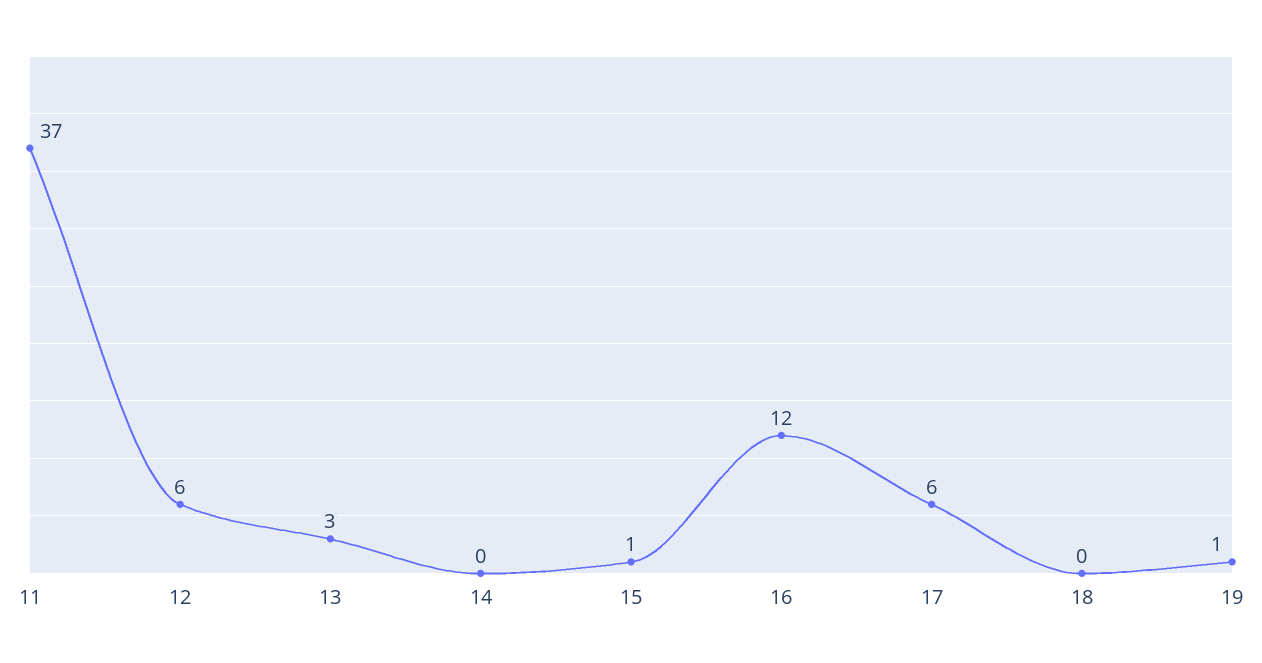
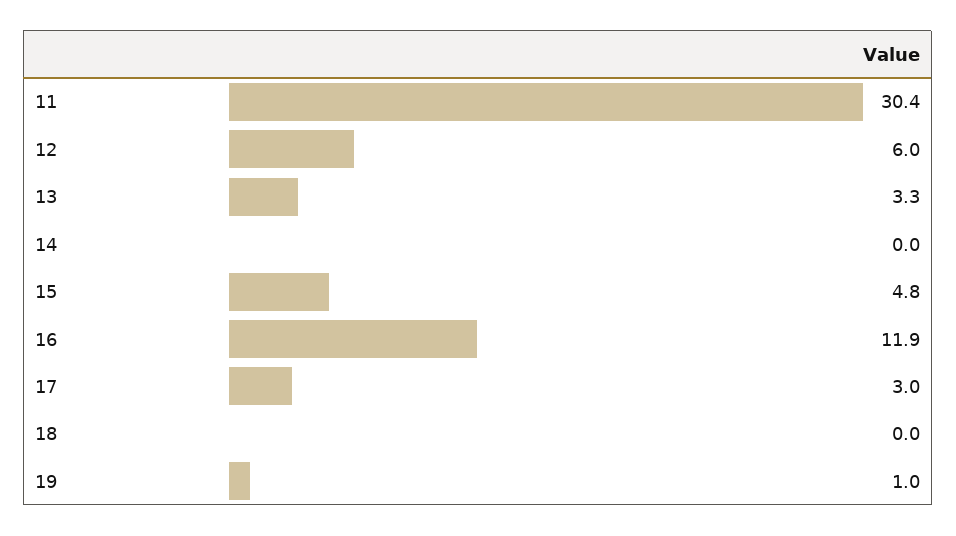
11: 37 -> 30.4
15: 1 -> 4.8
17: 6 -> 3

